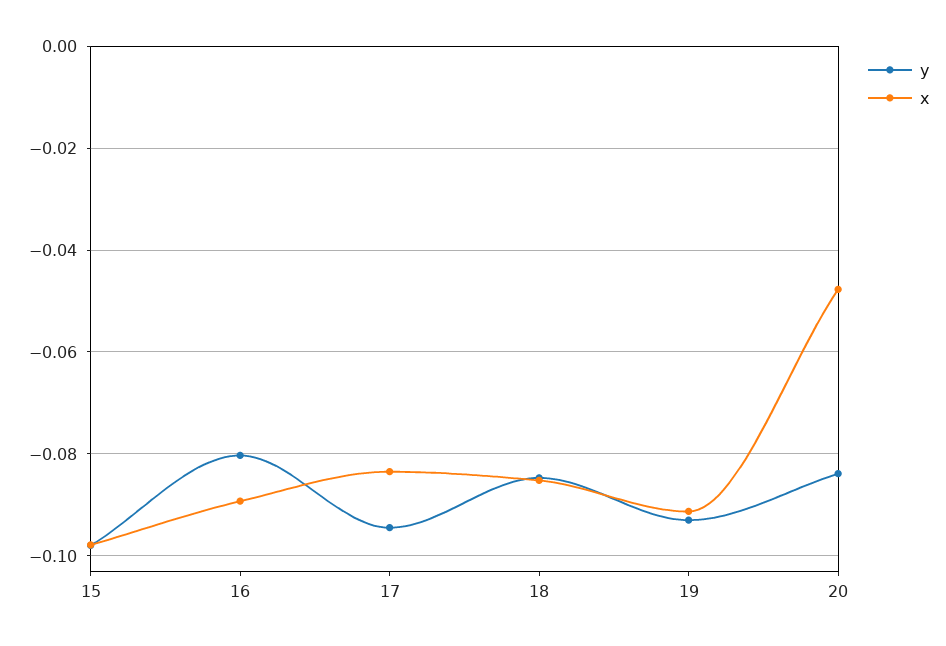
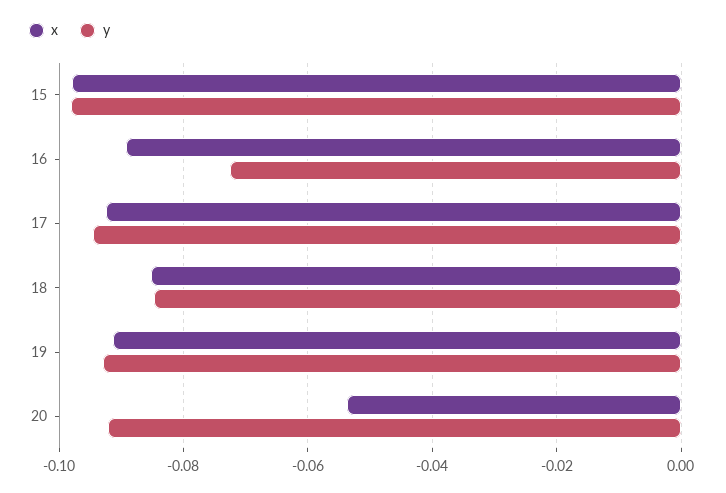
y, 16: -0.08 -> -0.072
x, 17: -0.084 -> -0.092
y, 20: -0.084 -> -0.092
x, 20: -0.048 -> -0.054

